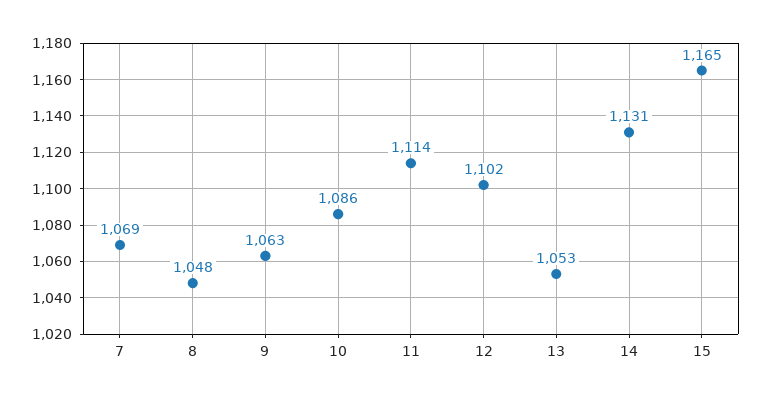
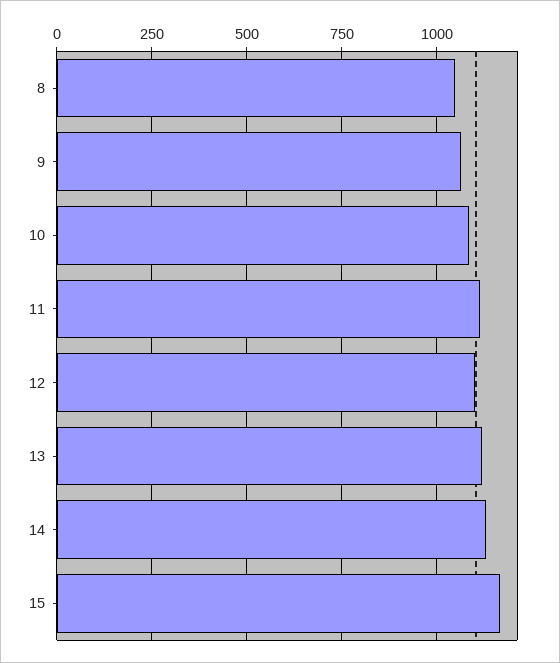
7: 1069 -> none
13: 1053 -> 1125

